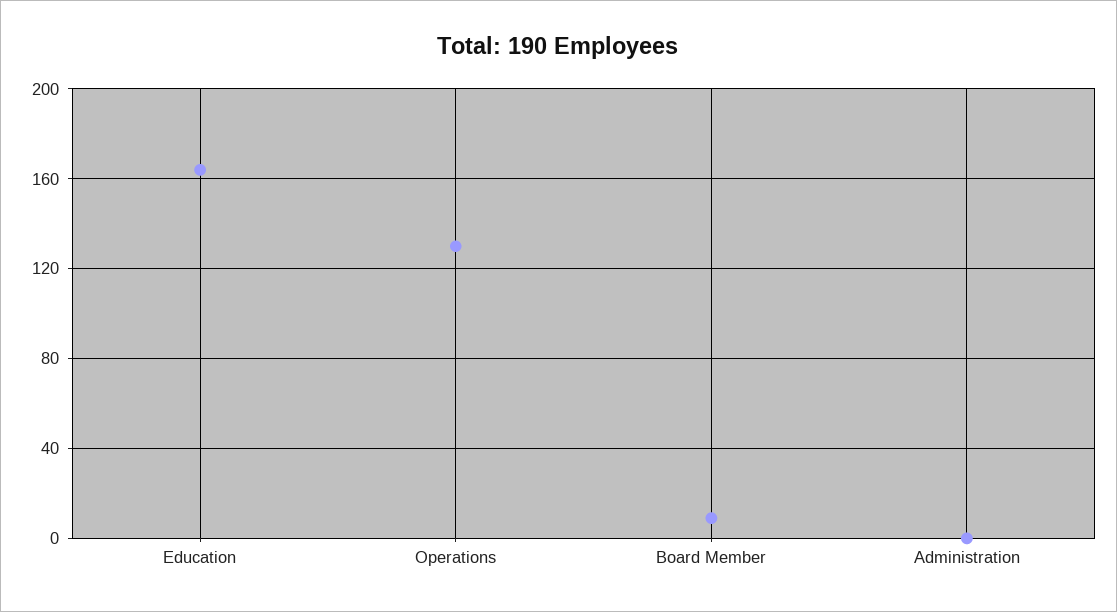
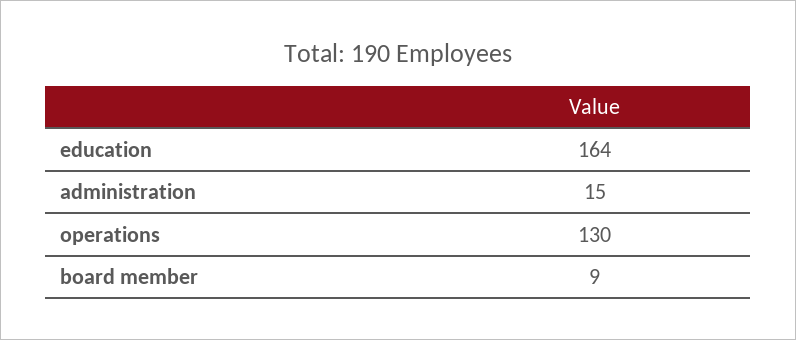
Administration: 0 -> 15

